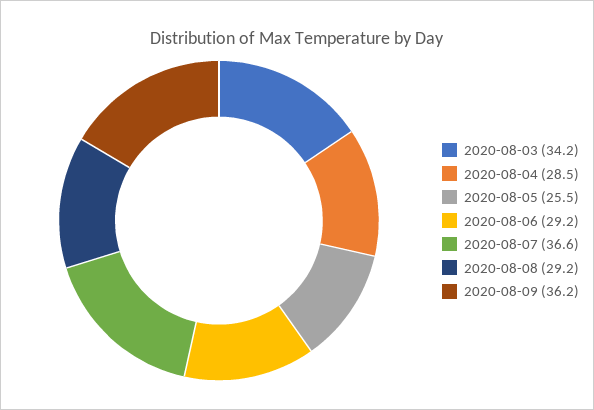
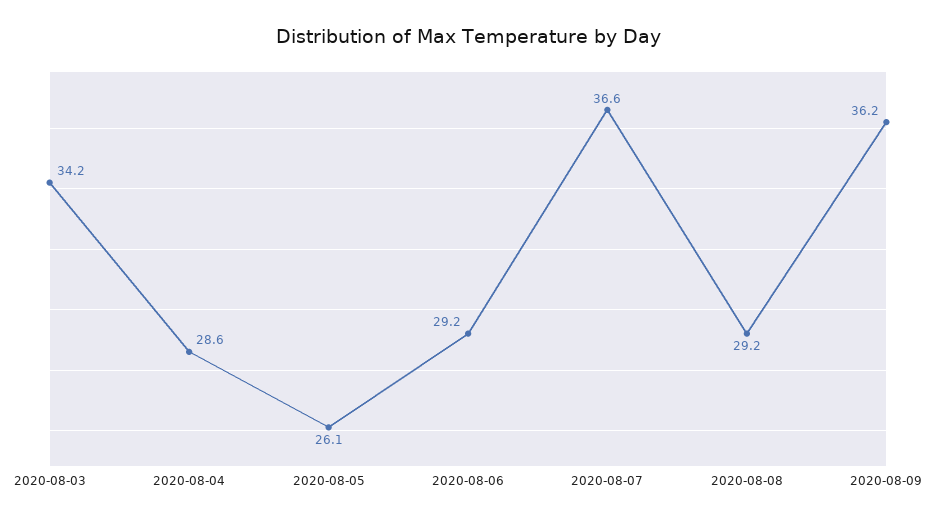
2020-08-04: 28.5 -> 28.6
2020-08-05: 25.5 -> 26.1

